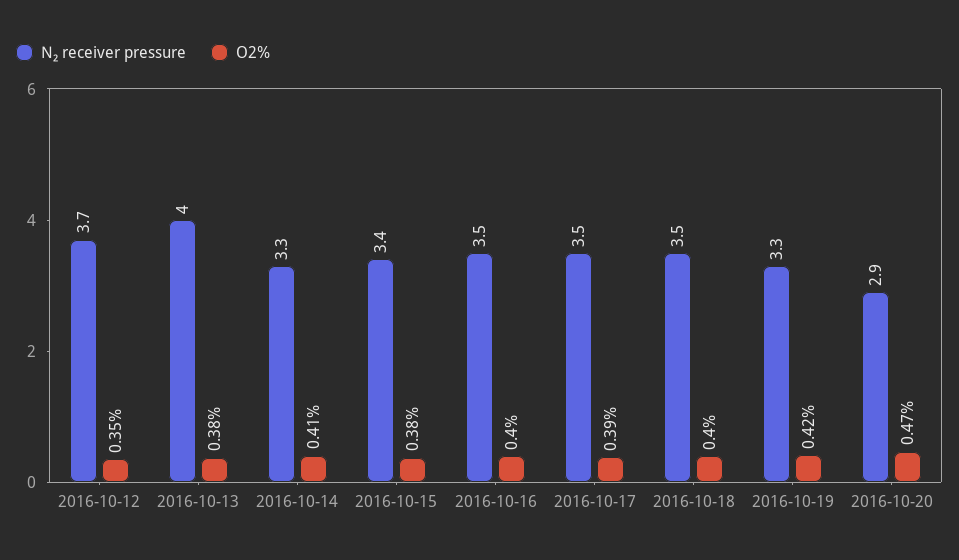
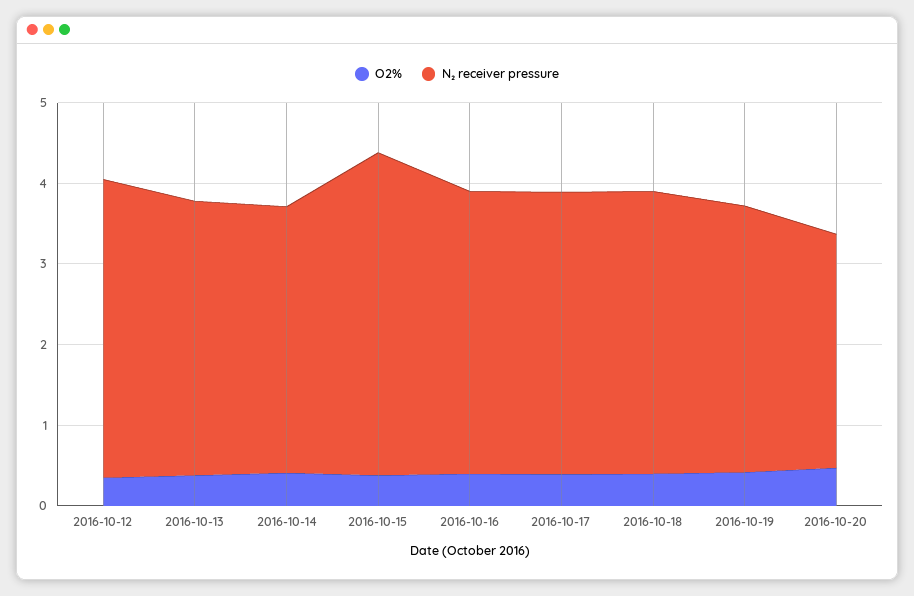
N₂ receiver pressure, 2016-10-13: 4 -> 3.4
N₂ receiver pressure, 2016-10-15: 3.4 -> 4

